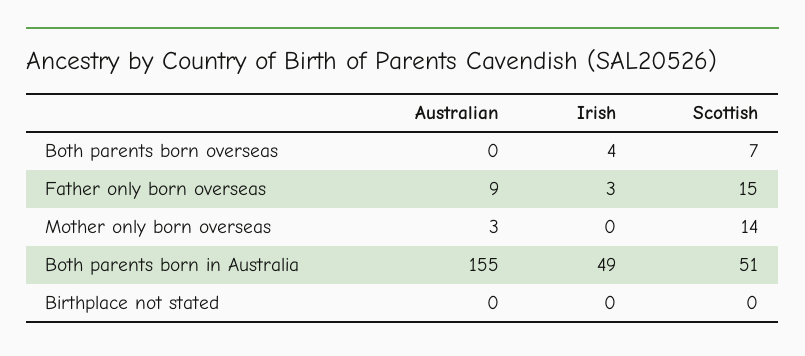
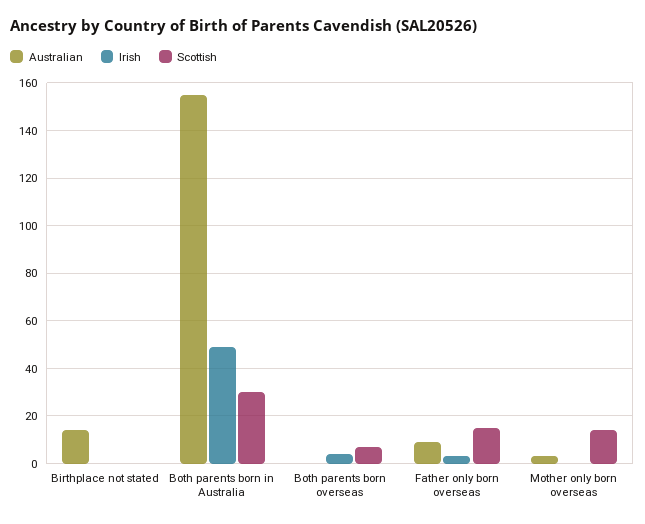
Scottish, Both parents born in Australia: 51 -> 30
Australian, Birthplace not stated: 0 -> 15

